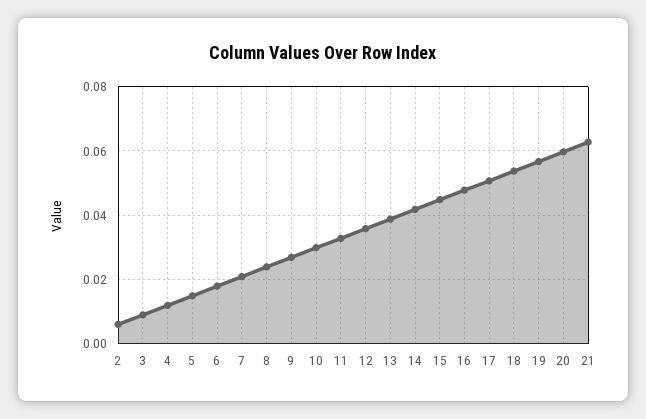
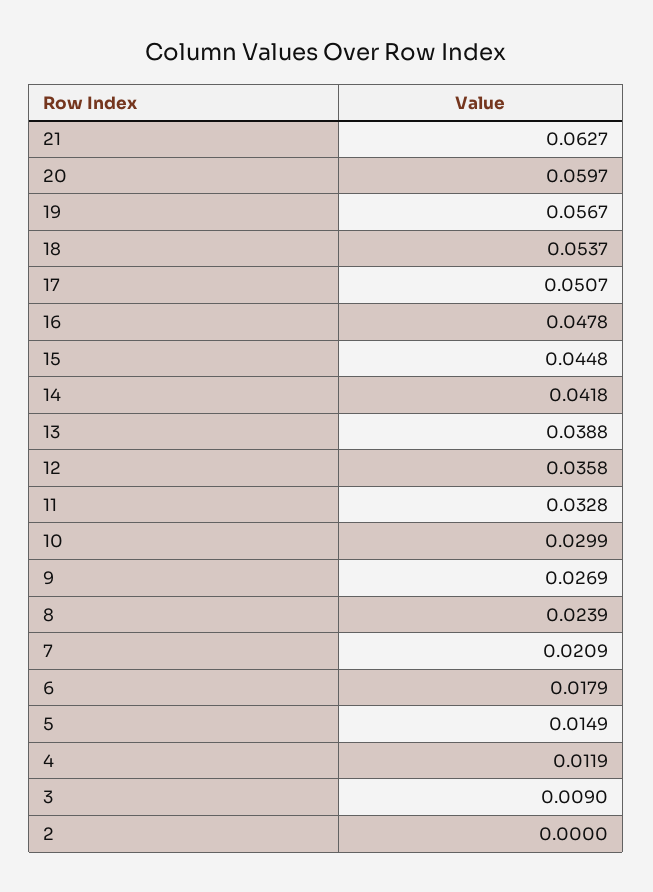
2: 0.006 -> 0

